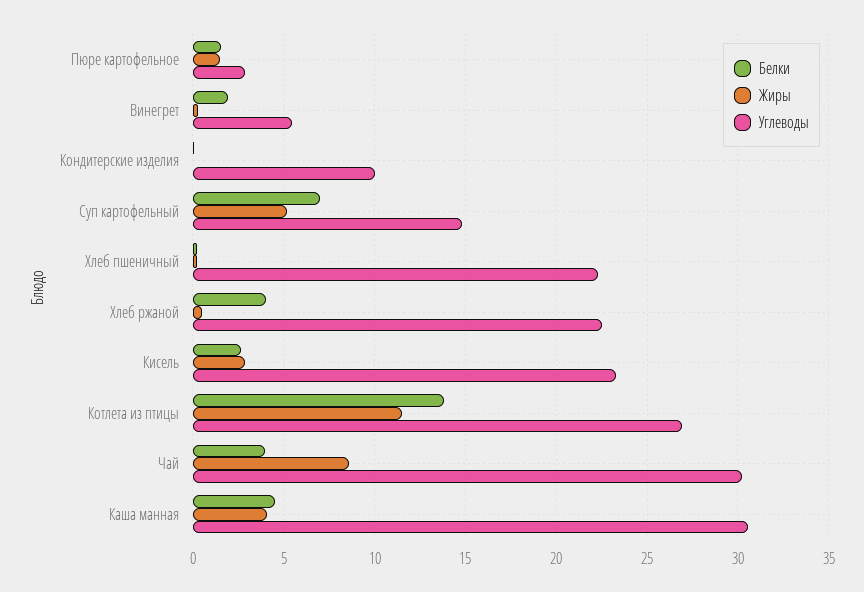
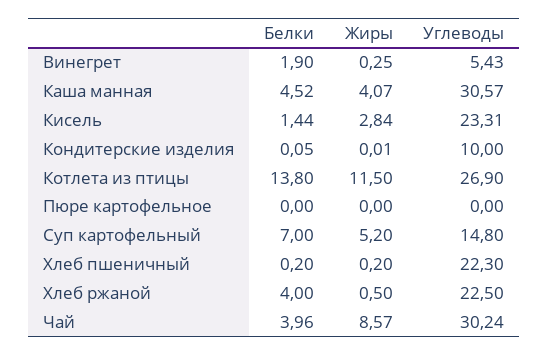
Белки, Пюре картофельное: 1.5 -> 0
Жиры, Пюре картофельное: 1.5 -> 0
Углеводы, Пюре картофельное: 3 -> 0
Белки, Кисель: 2.5 -> 1.44

